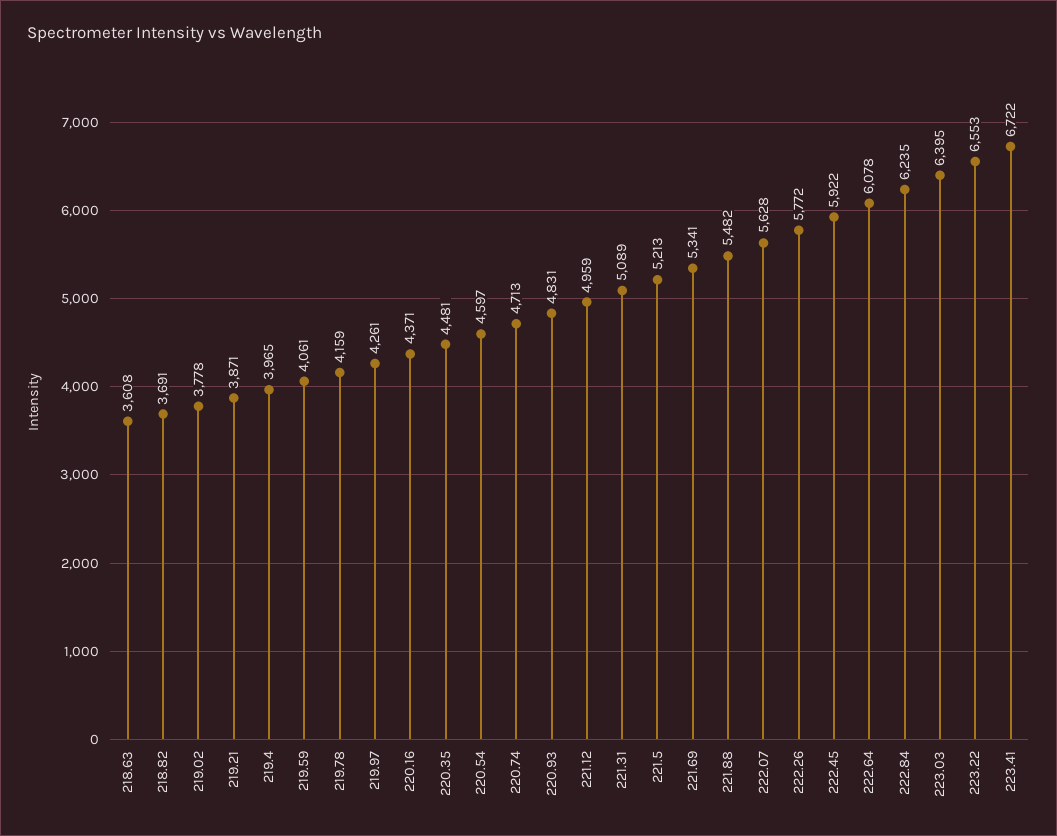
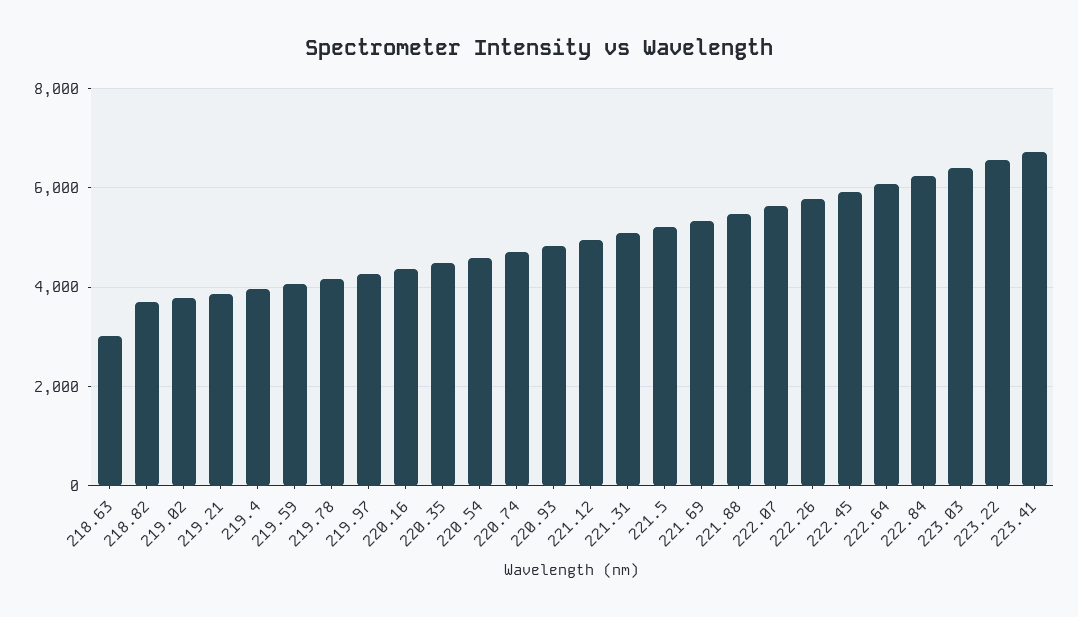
218.63: 3608 -> 3000

